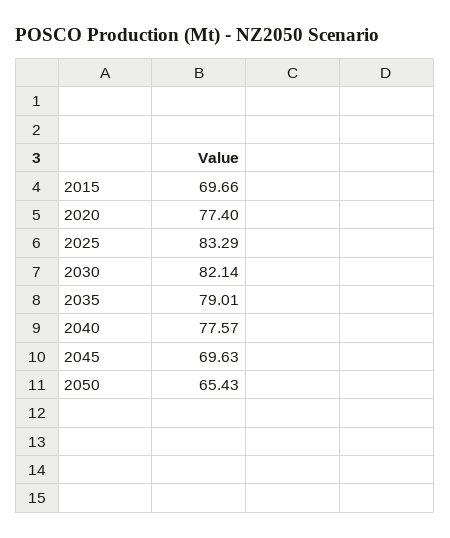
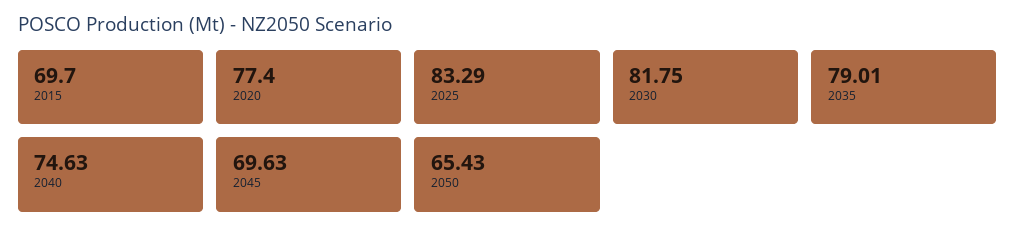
2015: 69.66 -> 69.7
2030: 82.14 -> 81.75
2040: 77.57 -> 74.63

